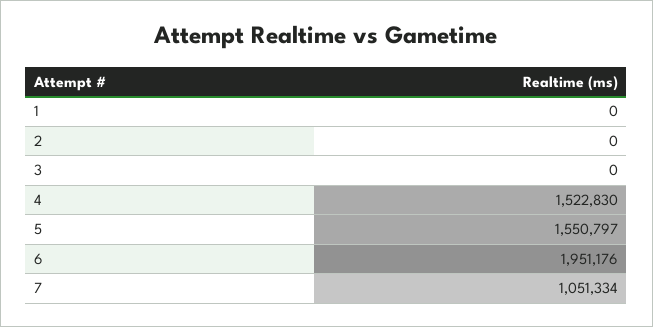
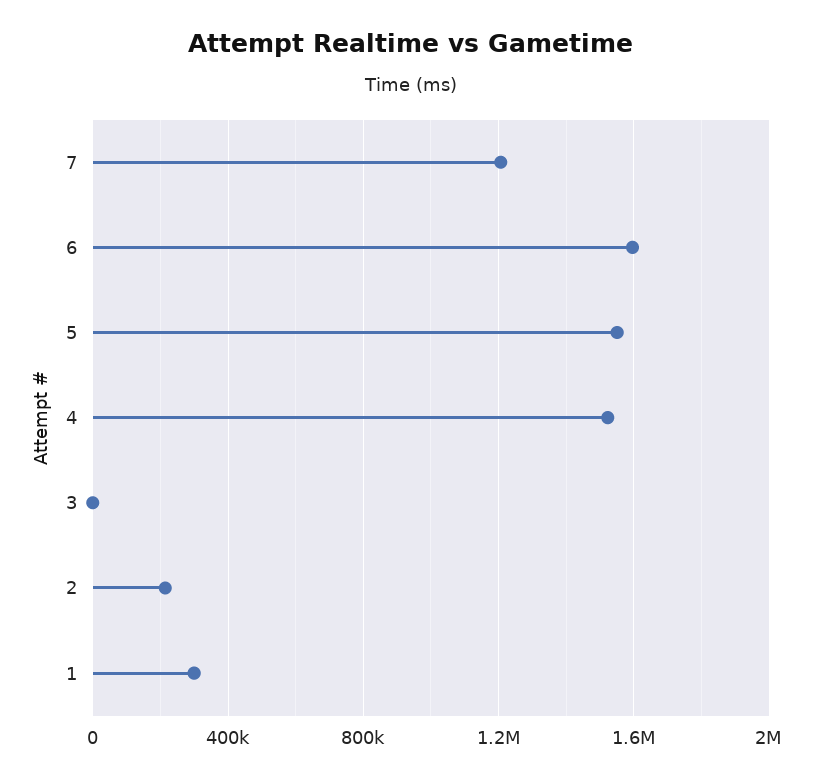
1: 0 -> 300000
2: 0 -> 200000
6: 1951176 -> 1600000
7: 1051334 -> 1200000

